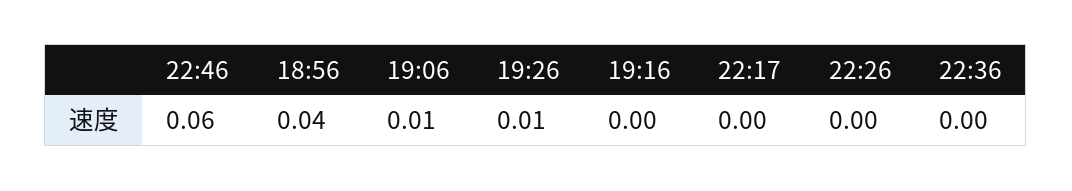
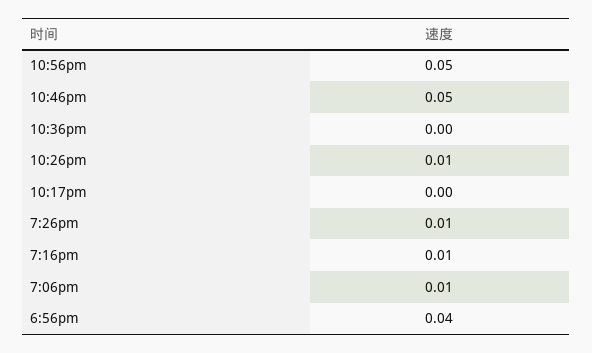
22:46: 0.06 -> 0.05
19:16: 0 -> 0.01
22:26: 0 -> 0.01
10:56pm: none -> 0.05

